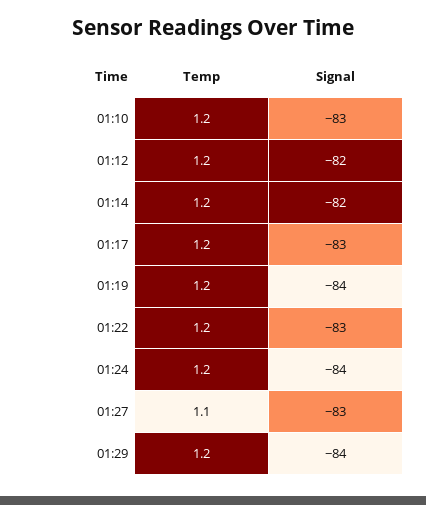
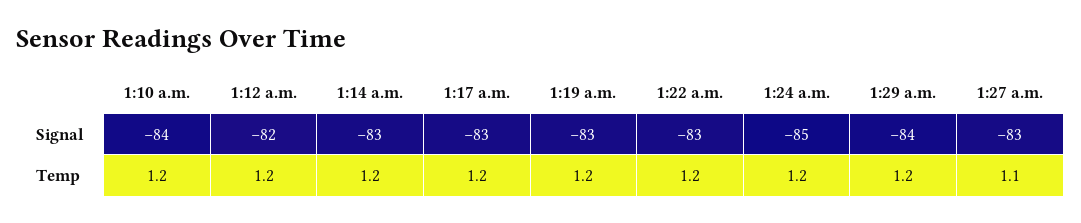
Signal, 01:10: -83 -> -84
Signal, 01:14: -82 -> -83
Signal, 01:19: -84 -> -83
Signal, 01:24: -84 -> -85

